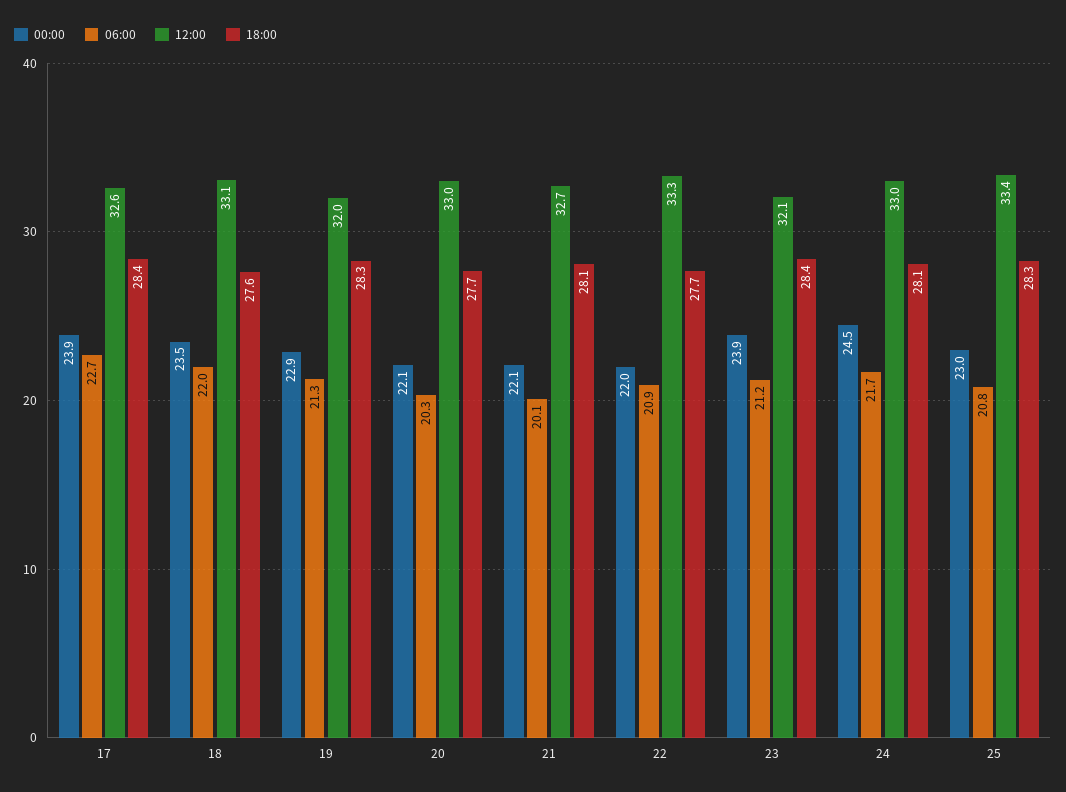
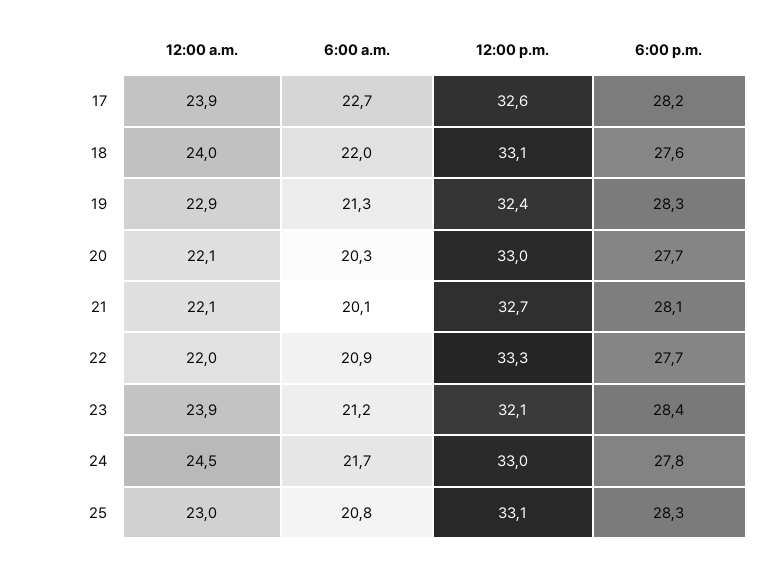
18:00, 17: 28.4 -> 28.2
00:00, 18: 23.5 -> 24
12:00, 19: 32 -> 32.4
18:00, 24: 28.1 -> 27.8
12:00, 25: 33.4 -> 33.1

